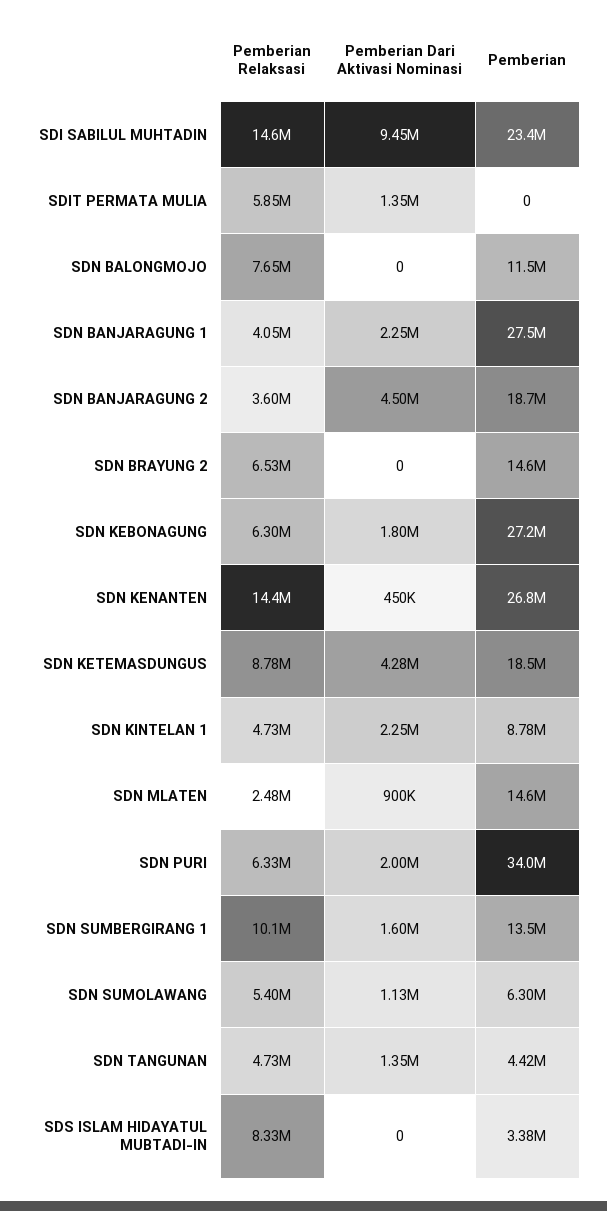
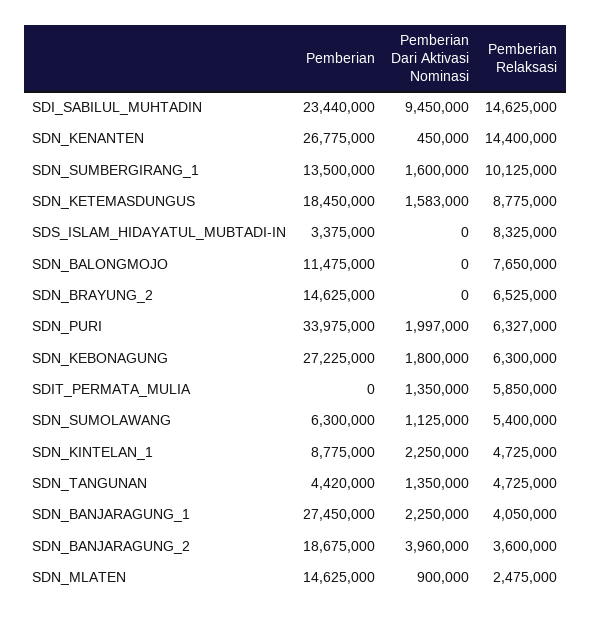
Pemberian Dari Aktivasi Nominasi, SDN BANJARAGUNG 2: 4500000 -> 3960000
Pemberian Dari Aktivasi Nominasi, SDN KETEMASDUNGUS: 4280000 -> 1583000

